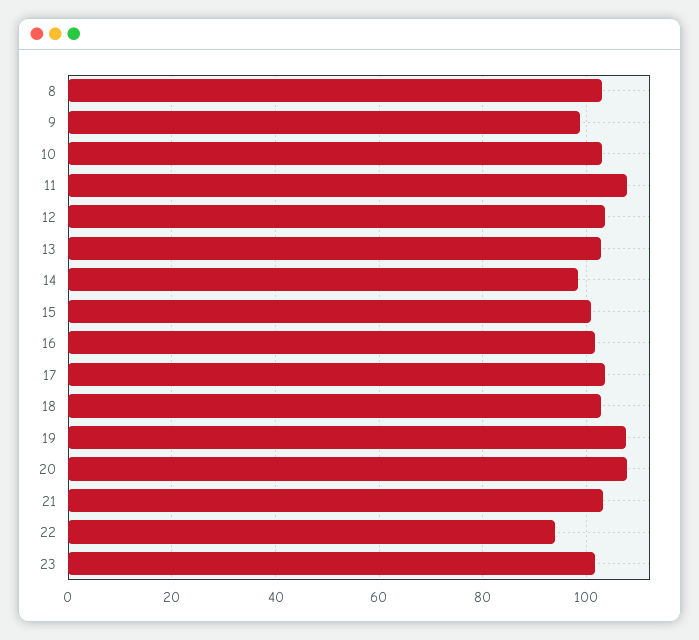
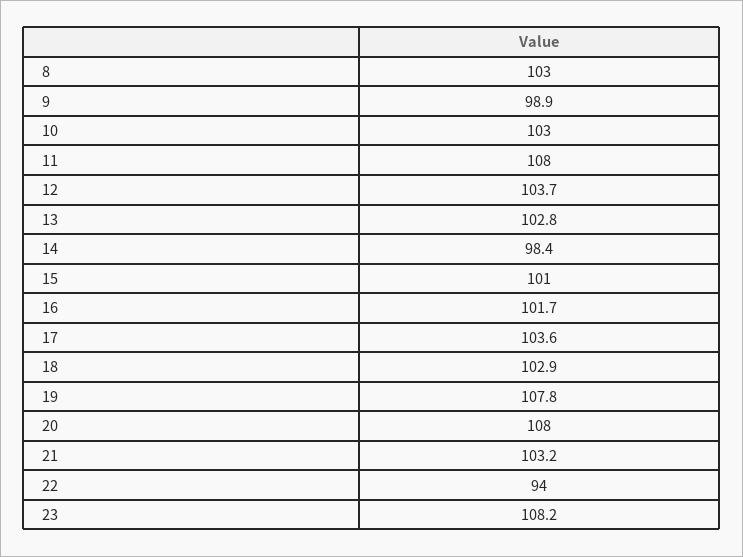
23: 102 -> 108.2

